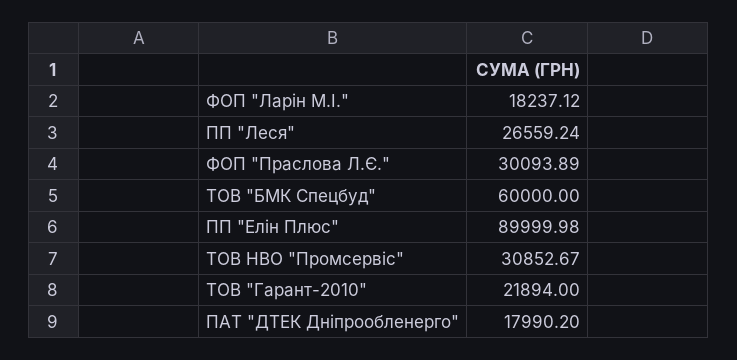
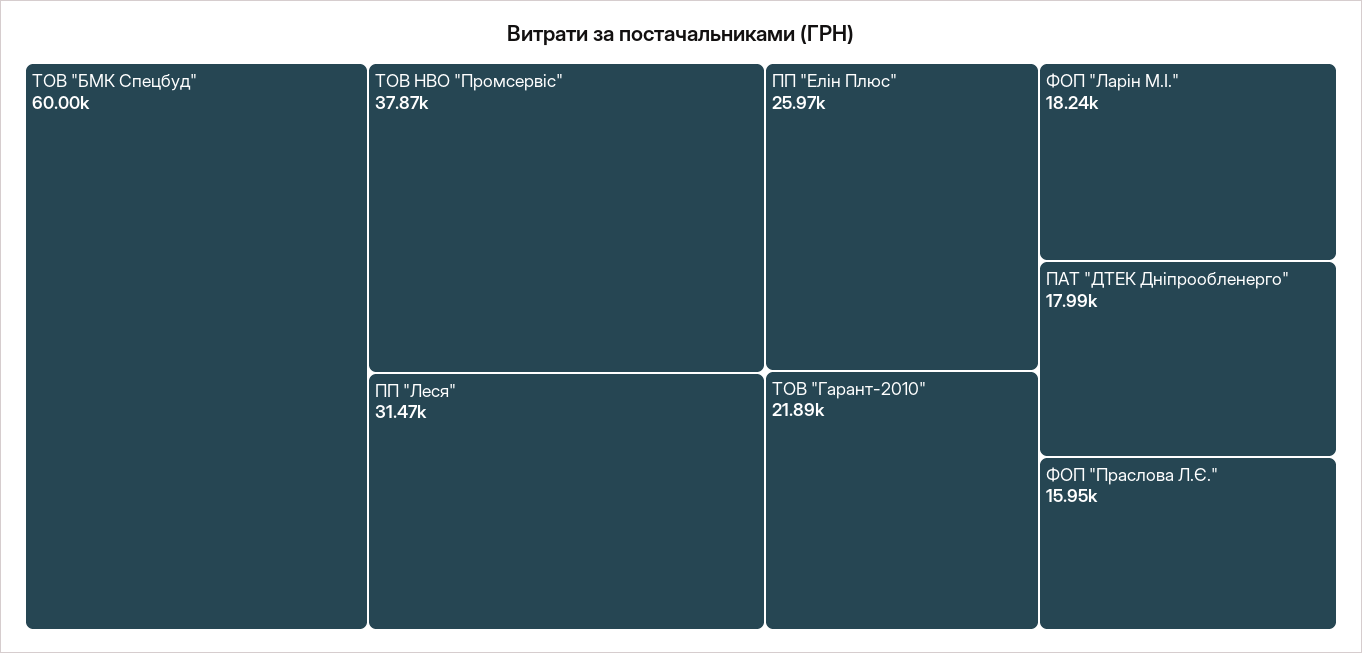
ПП "Леся": 26559.24 -> 31470
ФОП "Праслова Л.Є.": 30093.89 -> 15950
ПП "Елін Плюс": 89999.98 -> 25970
ТОВ НВО "Промсервіс": 30852.67 -> 37870

